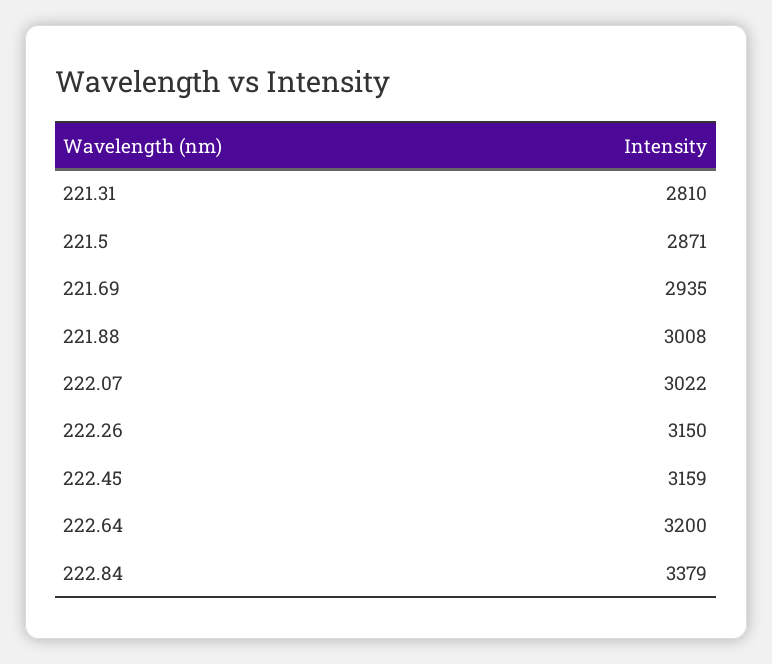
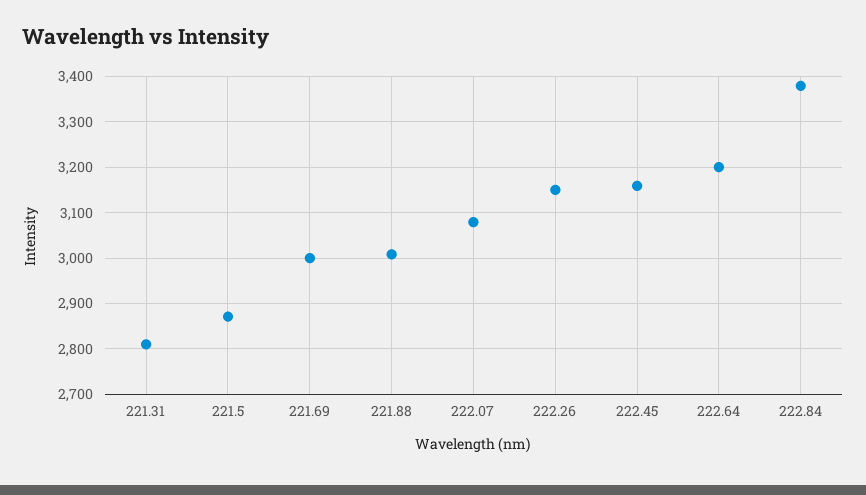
221.69: 2935 -> 3000
222.07: 3022 -> 3080

